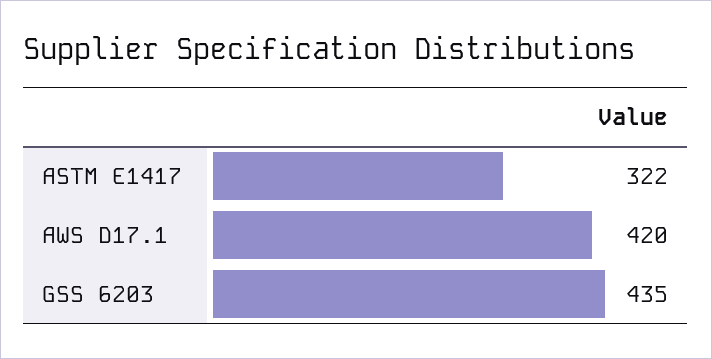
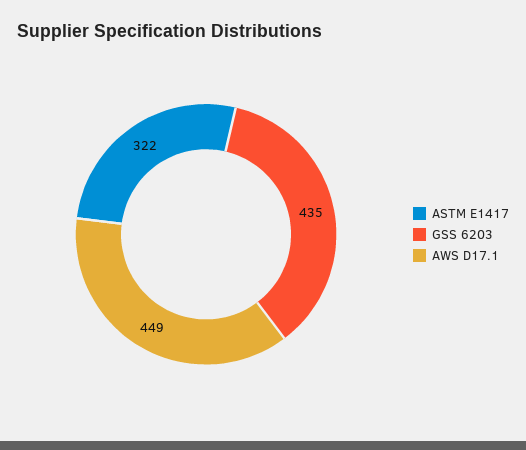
AWS D17.1: 420 -> 449

